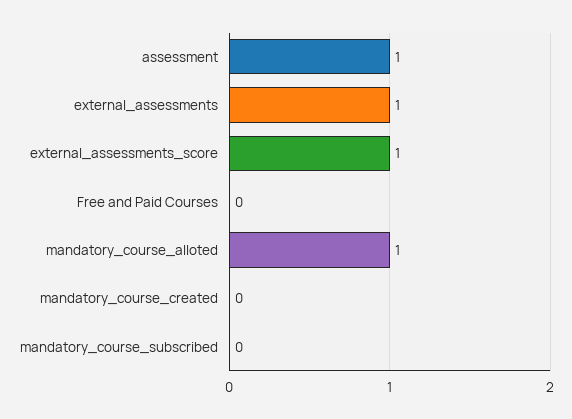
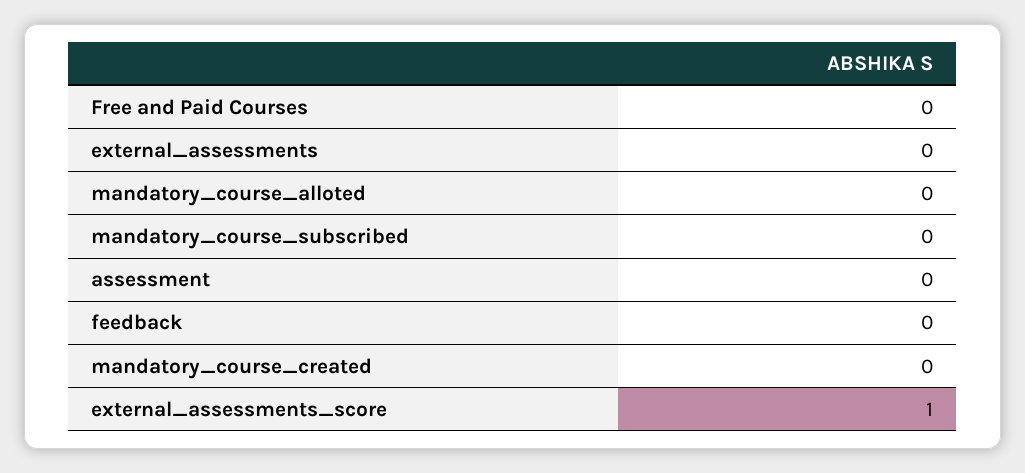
assessment: 1 -> 0
external_assessments: 1 -> 0
mandatory_course_alloted: 1 -> 0
feedback: none -> 0

